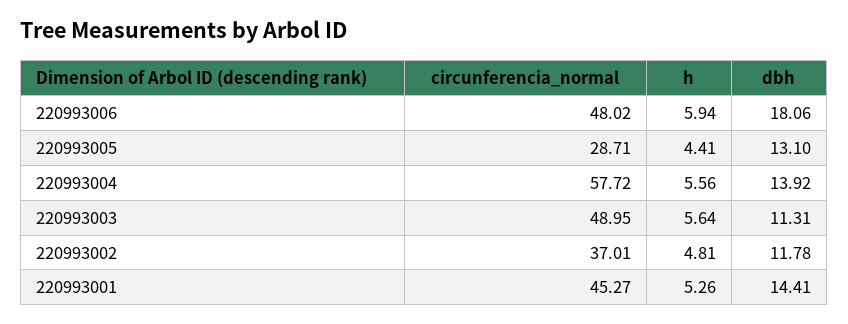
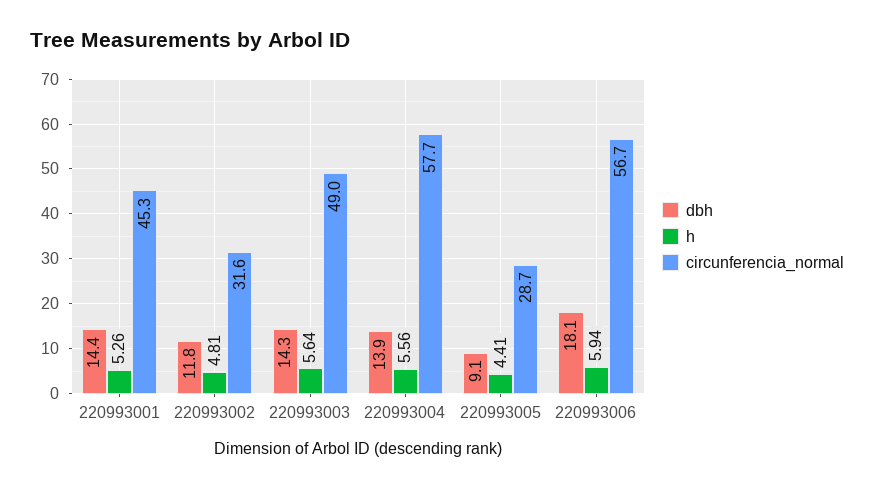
circunferencia_normal, 220993006: 48.02 -> 56.7
dbh, 220993005: 13.1 -> 9.1
dbh, 220993003: 11.31 -> 14.3
circunferencia_normal, 220993002: 37.01 -> 31.6

